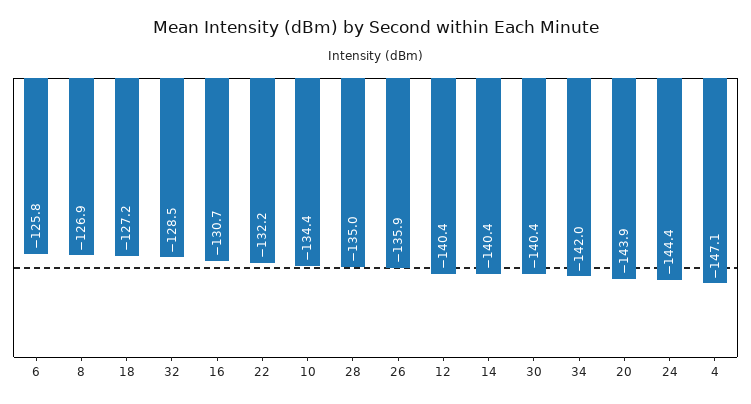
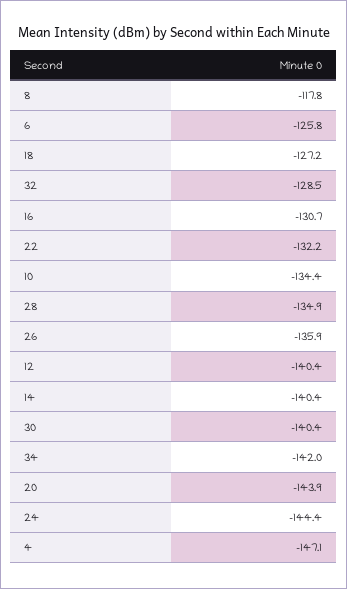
8: -126.9 -> -117.8
28: -135 -> -134.9

